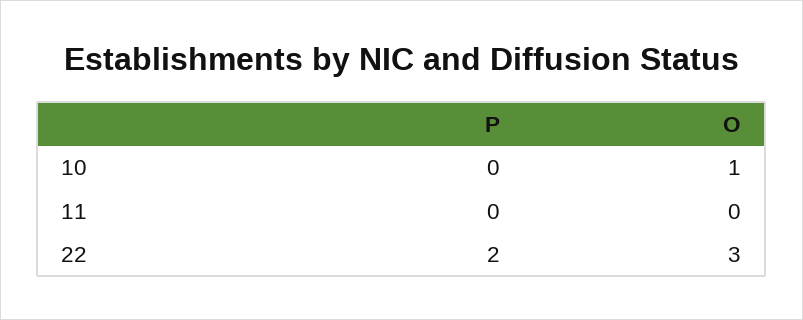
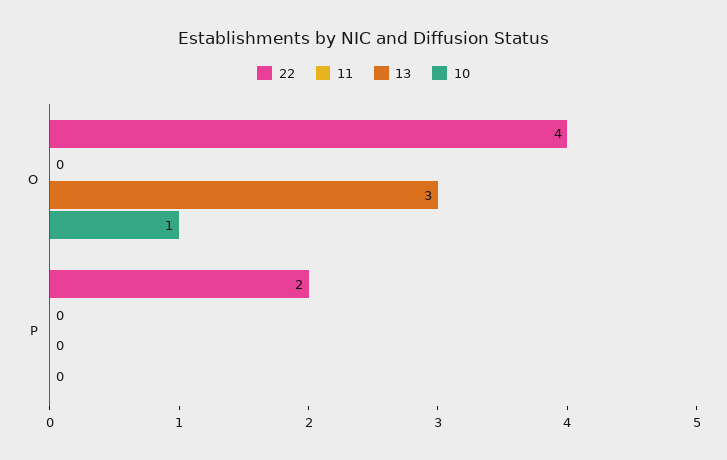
22, O: 3 -> 4
13, O: none -> 3
13, P: none -> 0

